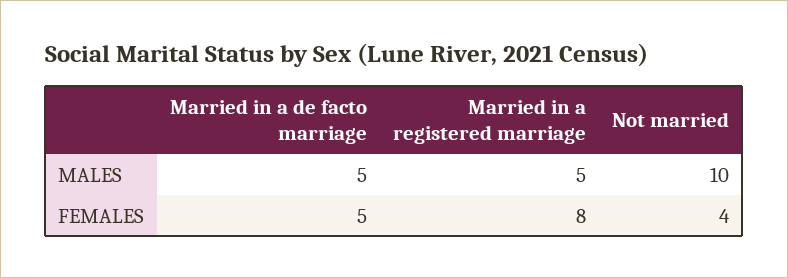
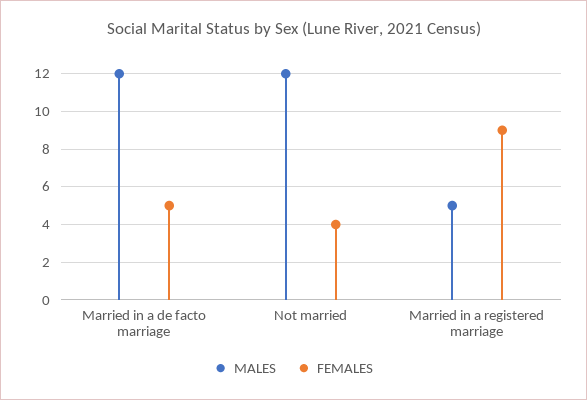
MALES, Married in a de facto marriage: 5 -> 12
MALES, Not married: 10 -> 12
FEMALES, Married in a registered marriage: 8 -> 9

